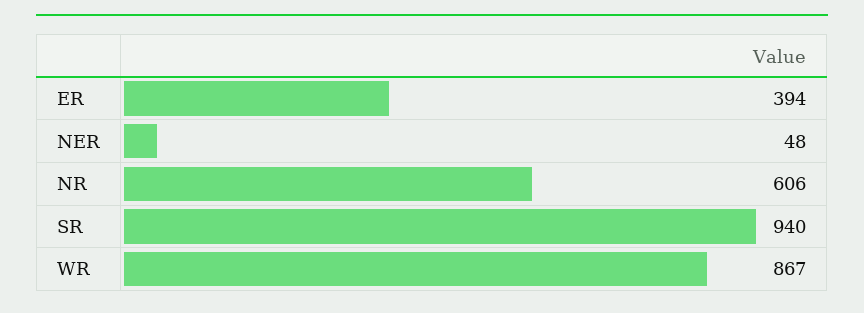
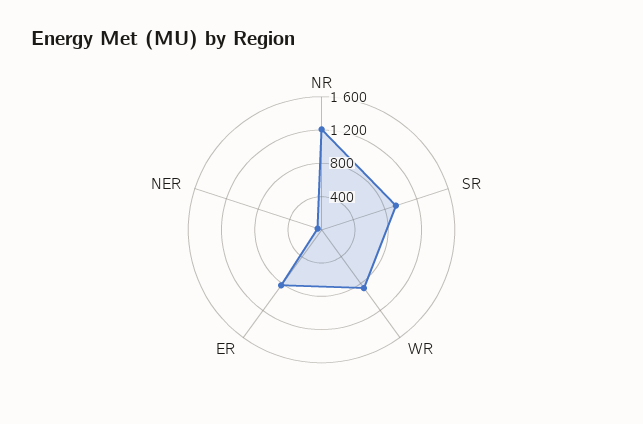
ER: 394 -> 800
NR: 606 -> 1200

